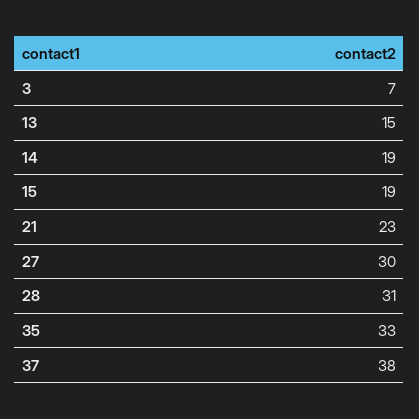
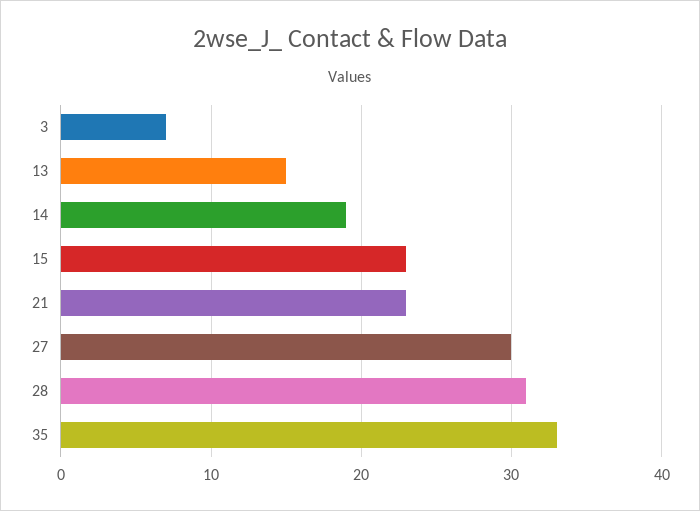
15: 19 -> 23
37: 38 -> none

